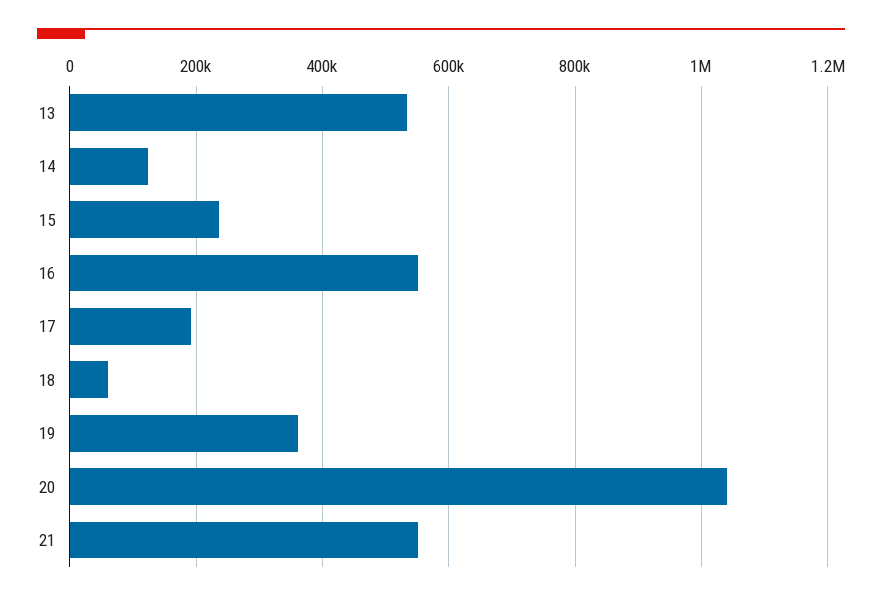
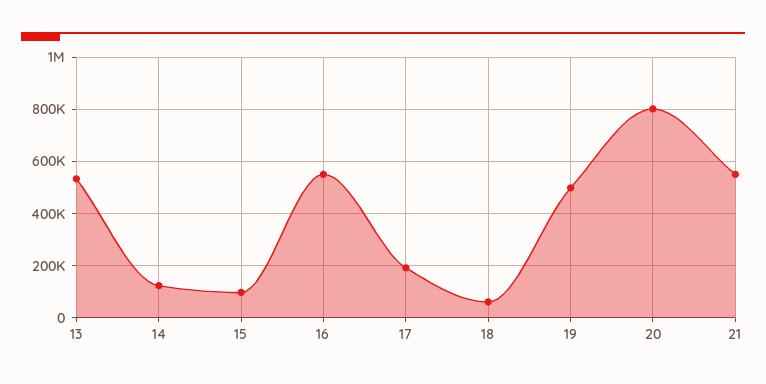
15: 240000 -> 100000
19: 360000 -> 500000
20: 1040000 -> 800000

